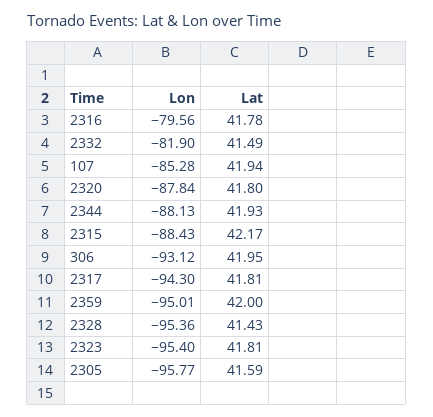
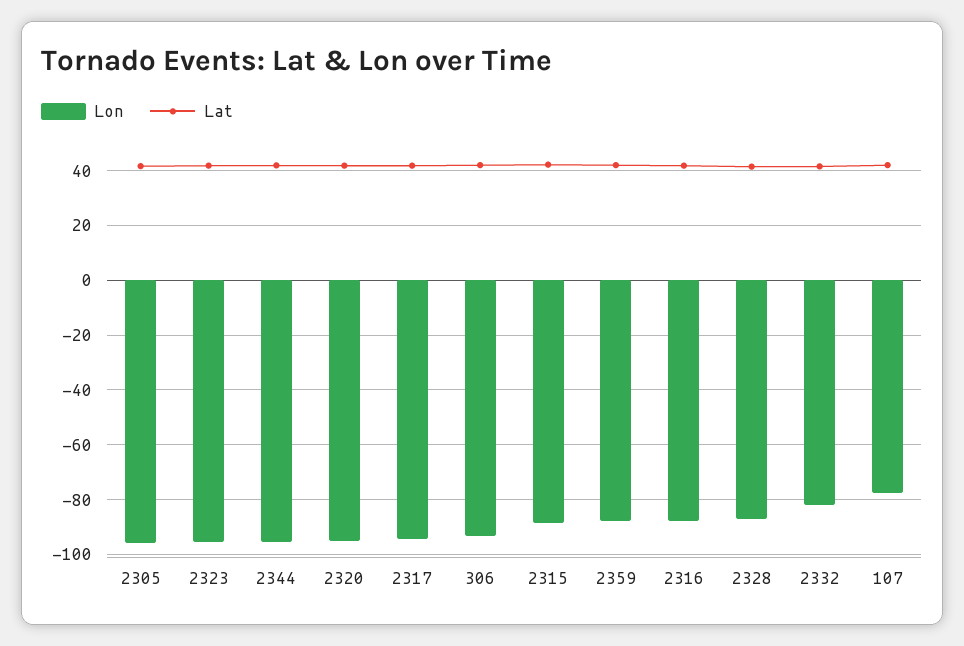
Lon, 2316: -79.56 -> -87.5
Lon, 107: -85.28 -> -77.5
Lon, 2320: -87.84 -> -95
Lon, 2344: -88.13 -> -95
Lon, 2359: -95.01 -> -87.5
Lon, 2328: -95.36 -> -87.5

